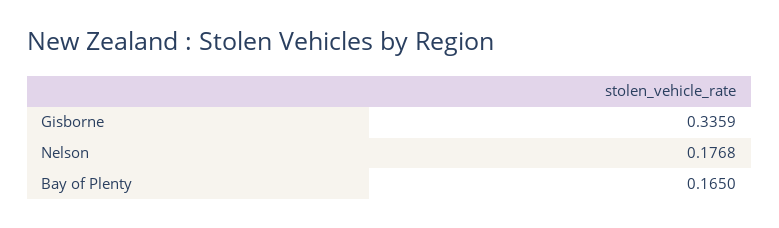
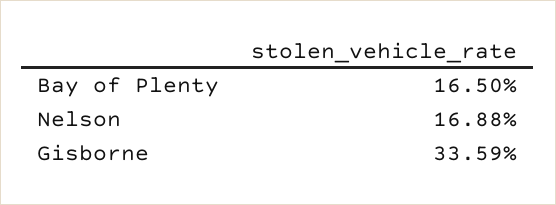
Nelson: 0.1768 -> 0.1688

